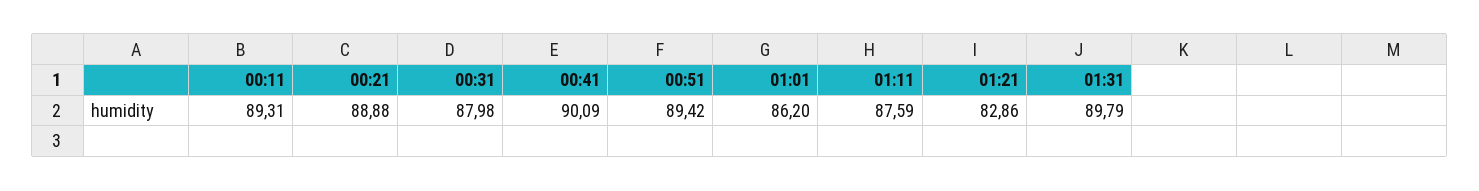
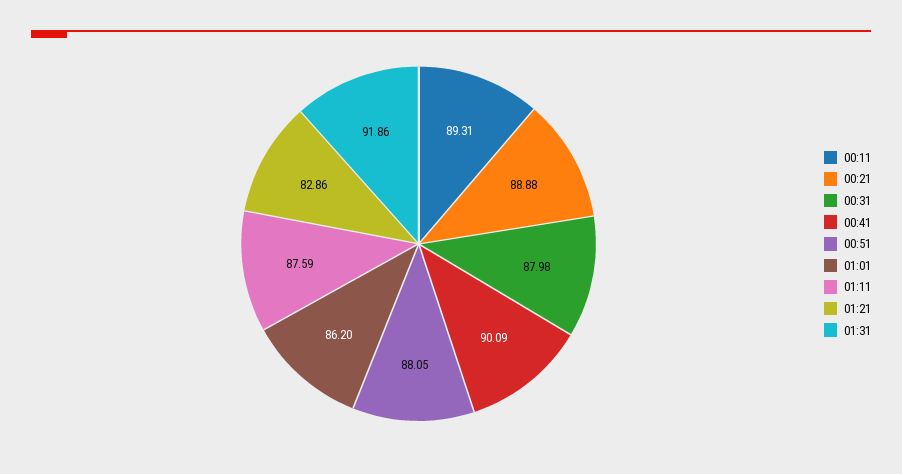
00:51: 89.42 -> 88.05
01:31: 89.79 -> 91.86

